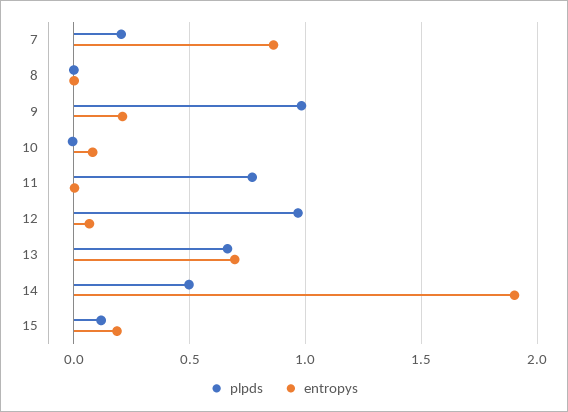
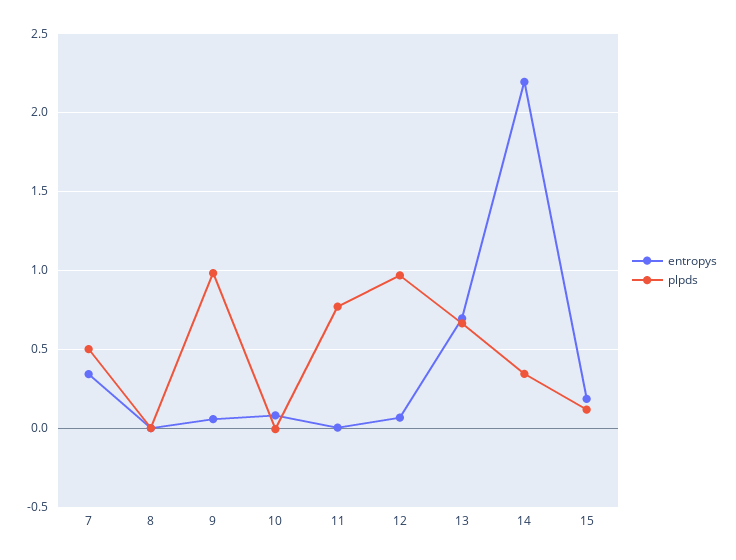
plpds, 7: 0.2 -> 0.5
entropys, 7: 0.85 -> 0.35
entropys, 9: 0.2 -> 0.05
plpds, 14: 0.5 -> 0.35
entropys, 14: 1.9 -> 2.2

